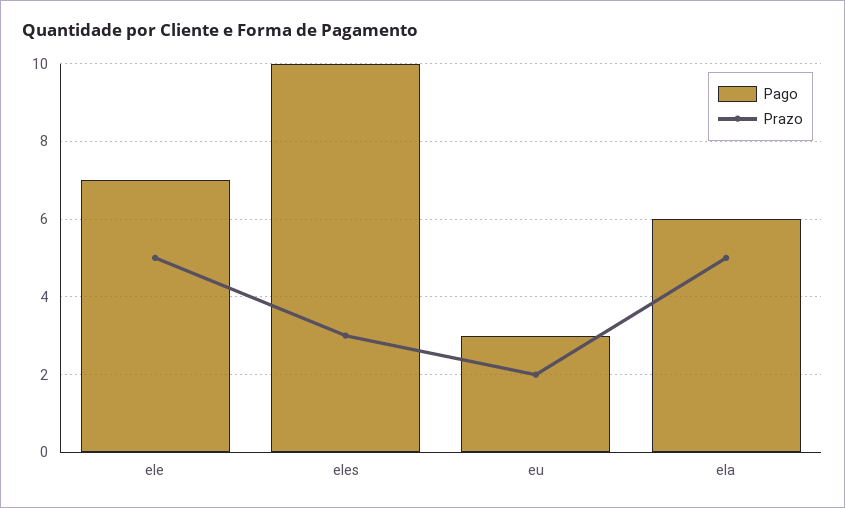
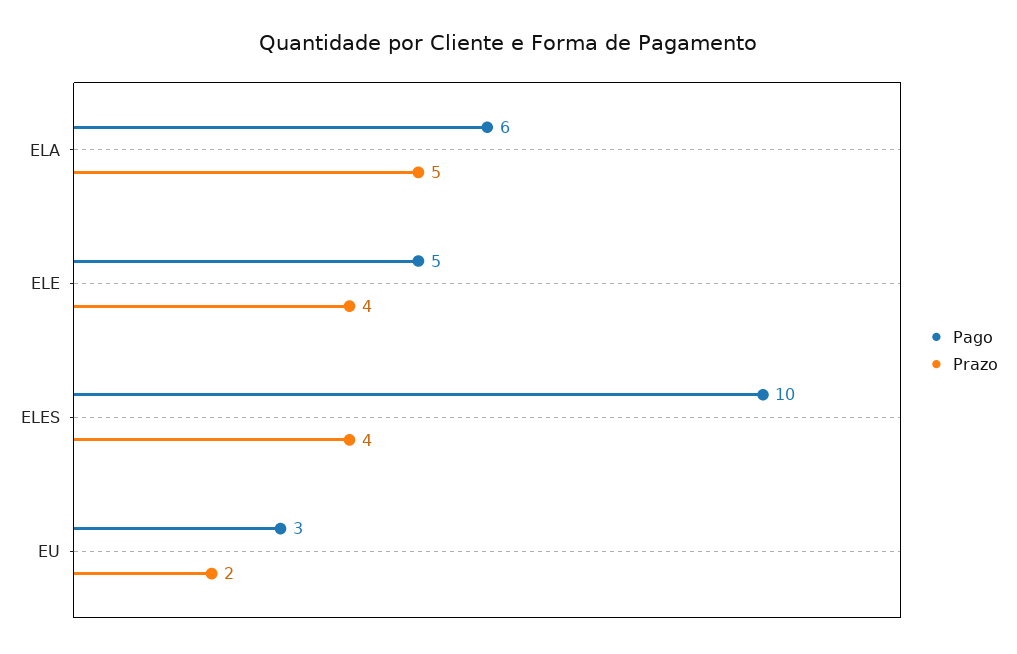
Pago, ele: 7 -> 5
Prazo, ele: 5 -> 4
Prazo, eles: 3 -> 4

